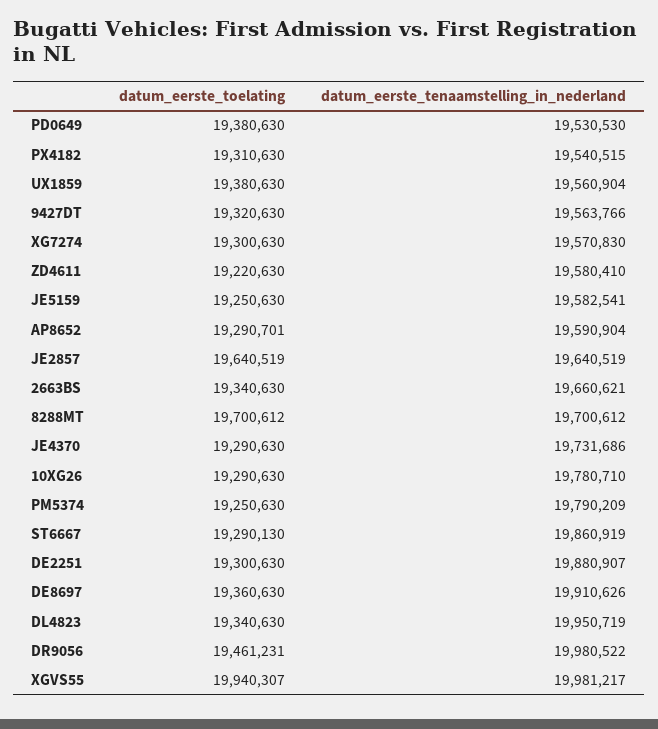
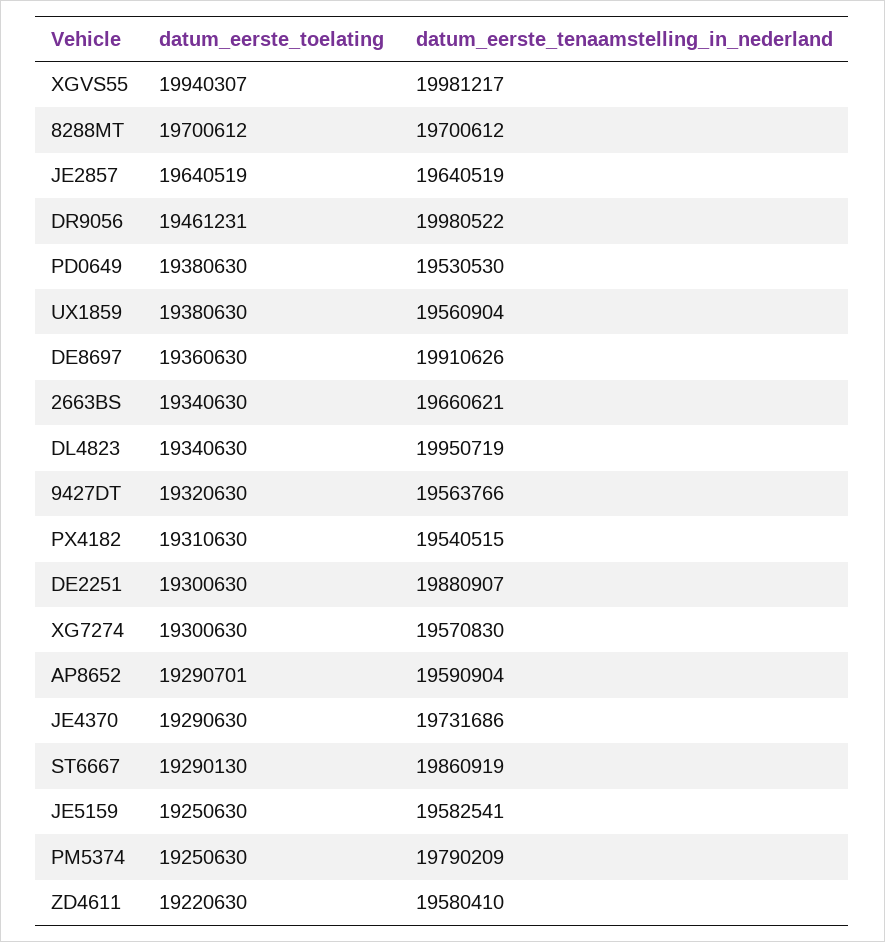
datum_eerste_toelating, 10XG26: 19290630 -> none
datum_eerste_tenaamstelling_in_nederland, 10XG26: 19780710 -> none

